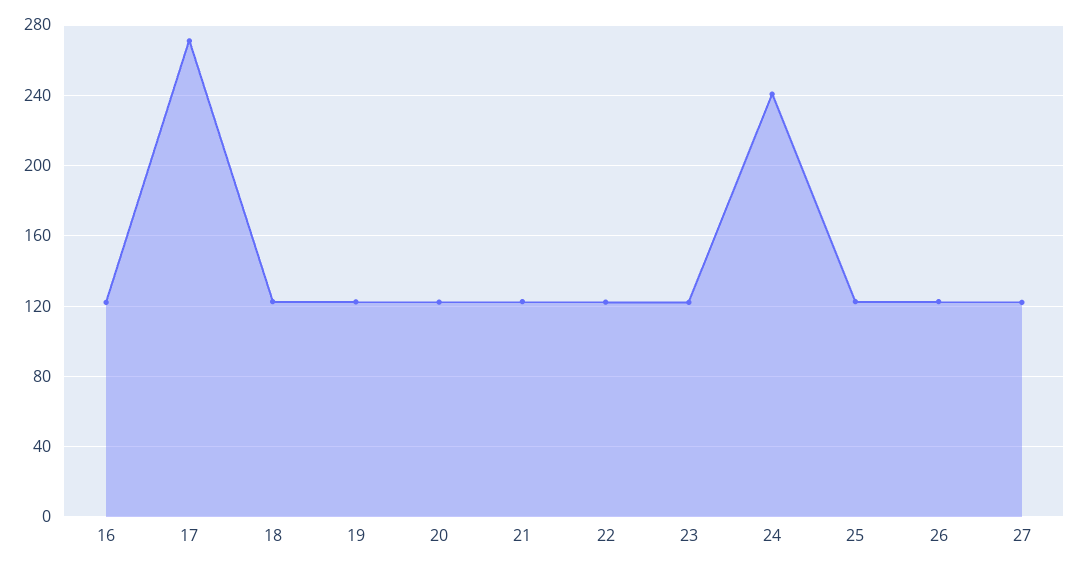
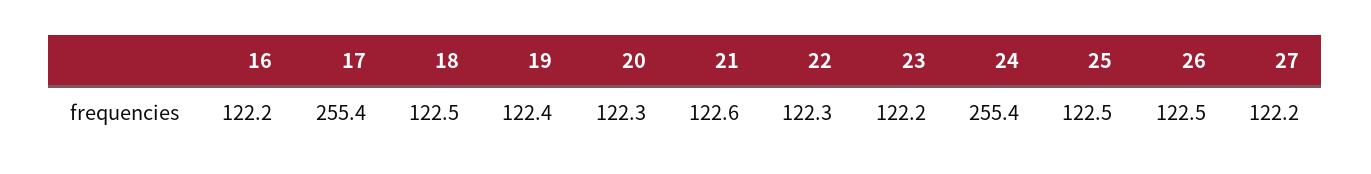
17: 270 -> 255.4
24: 240 -> 255.4

